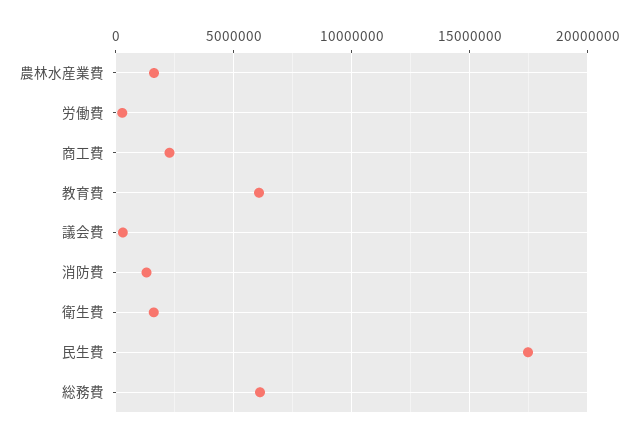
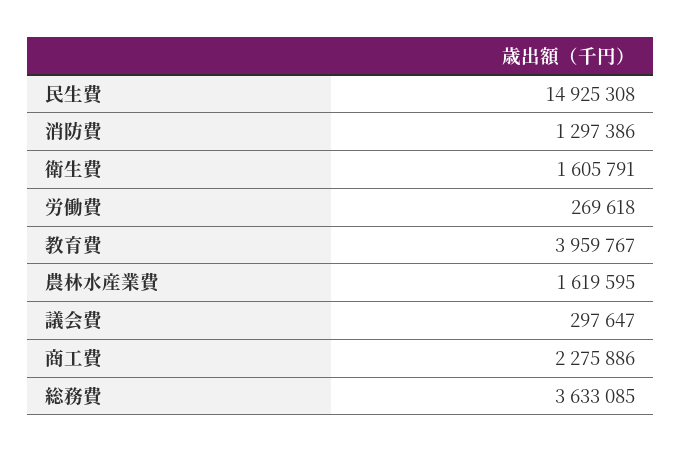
教育費: 6000000 -> 3959767
民生費: 17500000 -> 14925308
総務費: 6000000 -> 3633085

